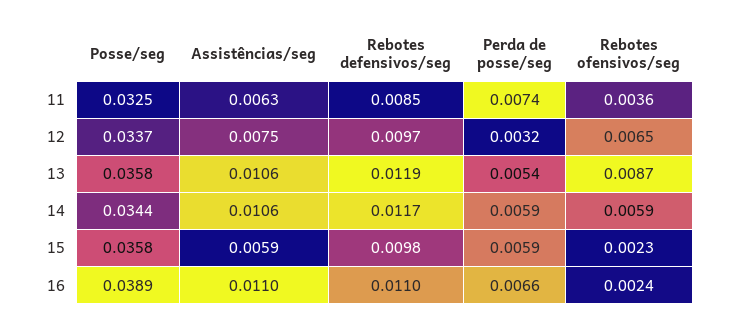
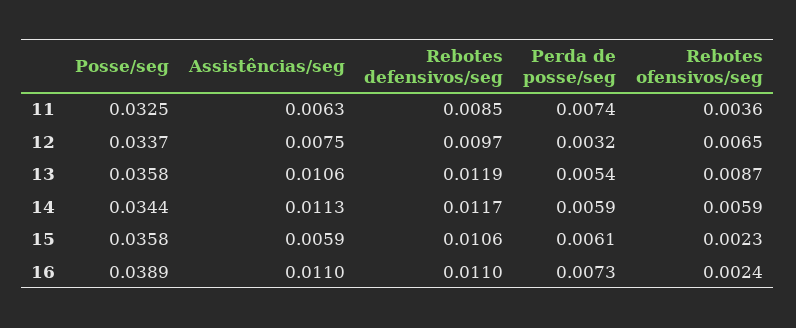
Assistências/seg, 14: 0.0106 -> 0.0113
Rebotes defensivos/seg, 15: 0.0098 -> 0.0106
Perda de posse/seg, 15: 0.0059 -> 0.0061
Perda de posse/seg, 16: 0.0066 -> 0.0073

